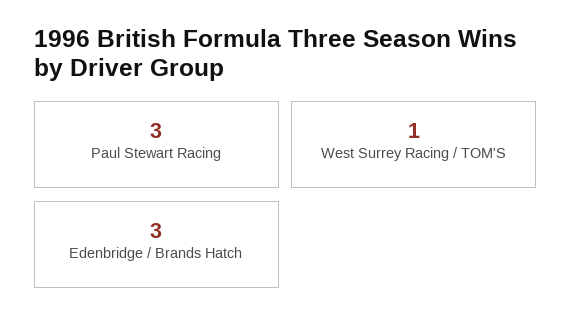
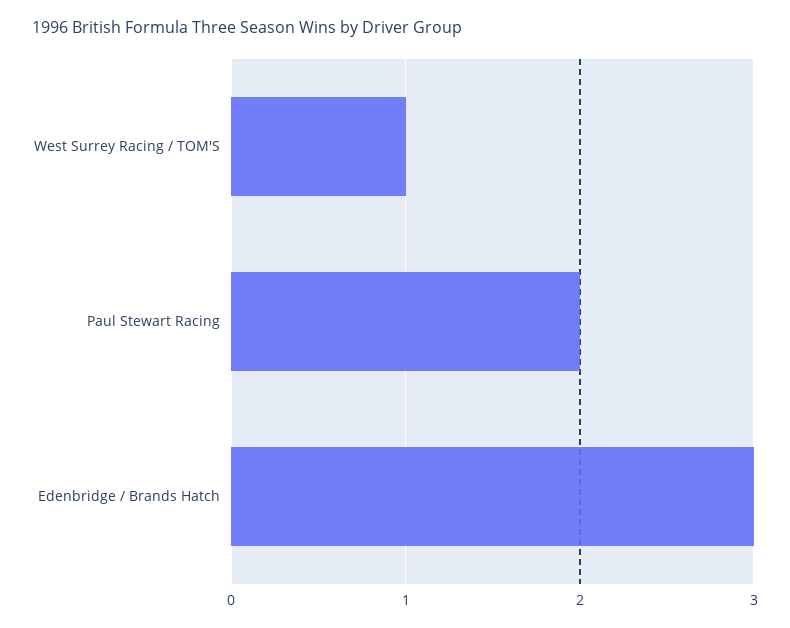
Paul Stewart Racing: 3 -> 2

